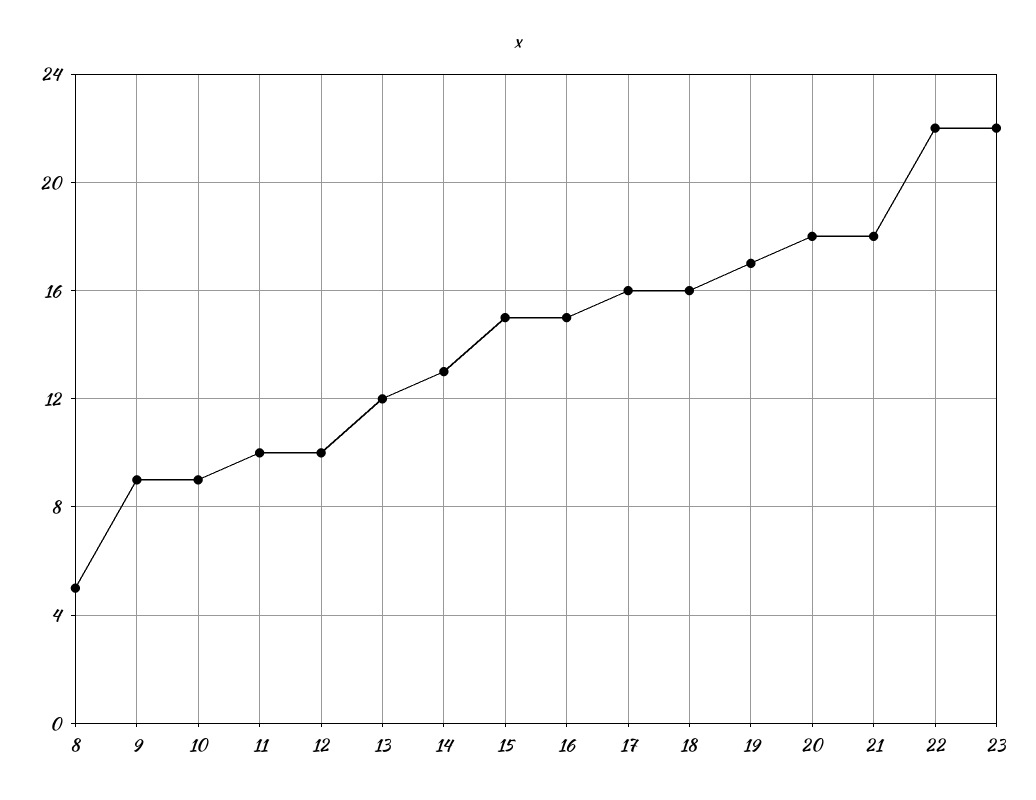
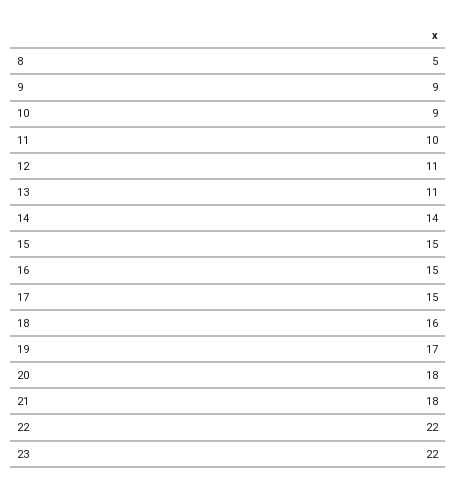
12: 10 -> 11
13: 12 -> 11
14: 13 -> 14
17: 16 -> 15

